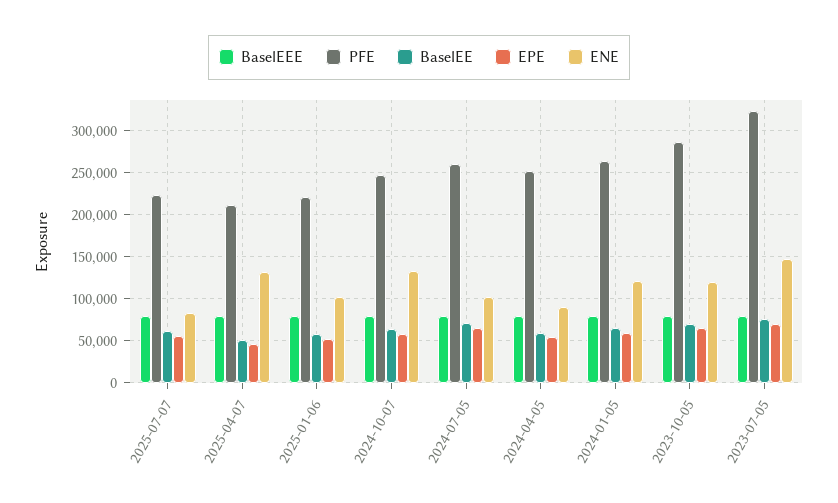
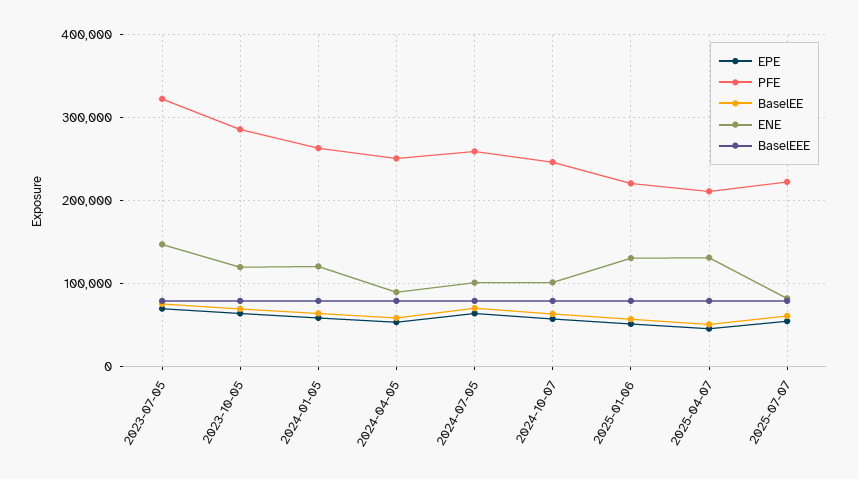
ENE, 2025-01-06: 100000 -> 130000
ENE, 2024-10-07: 130000 -> 100000

